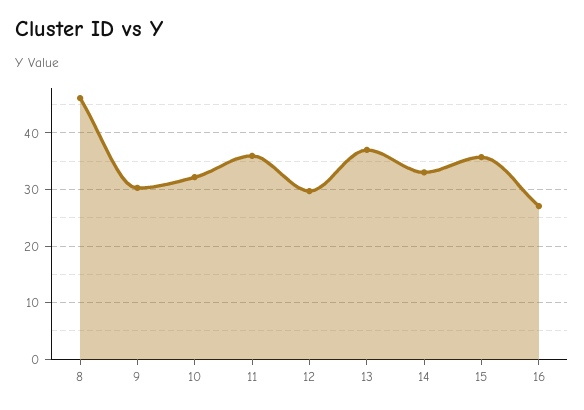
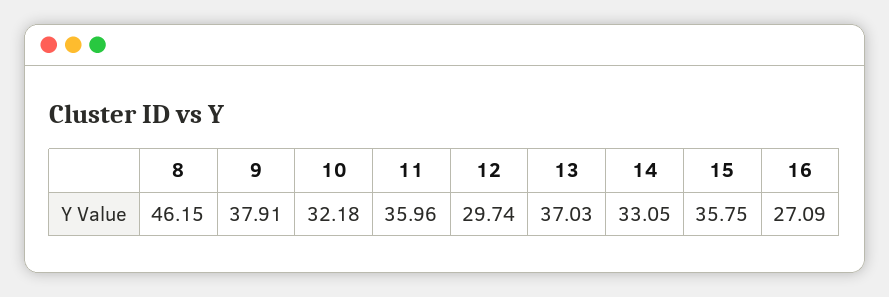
9: 30 -> 37.91

